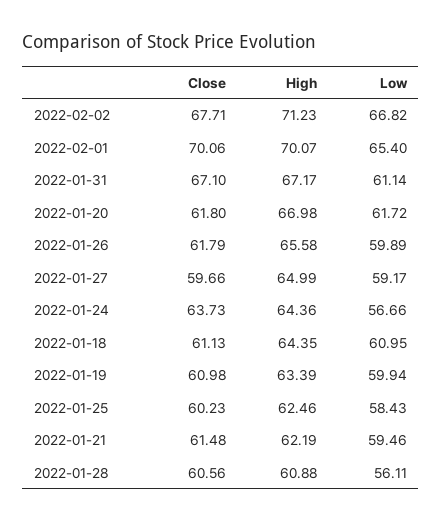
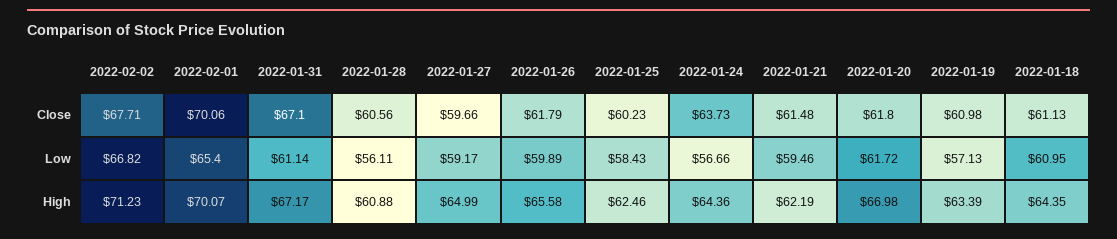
Low, 2022-01-19: 59.94 -> 57.13

